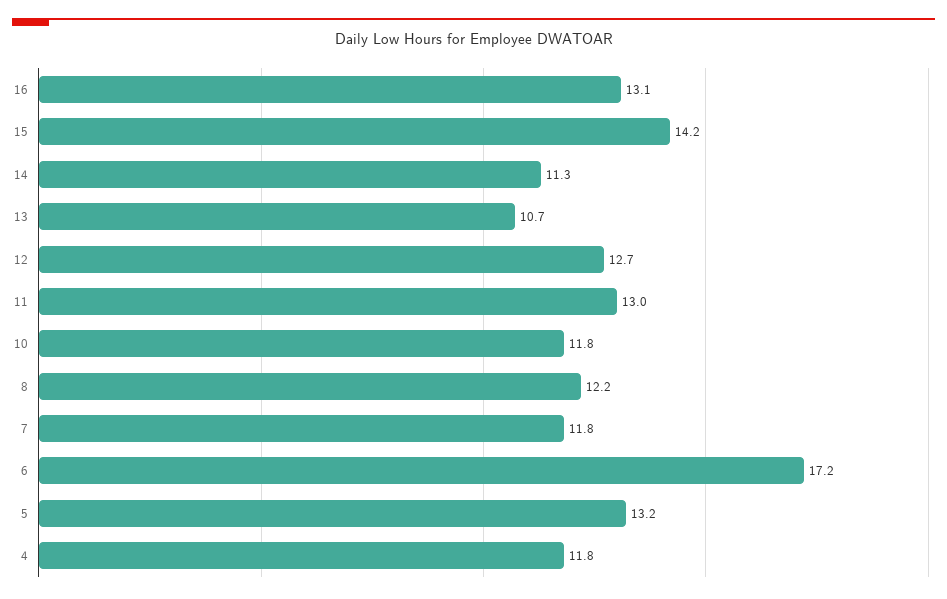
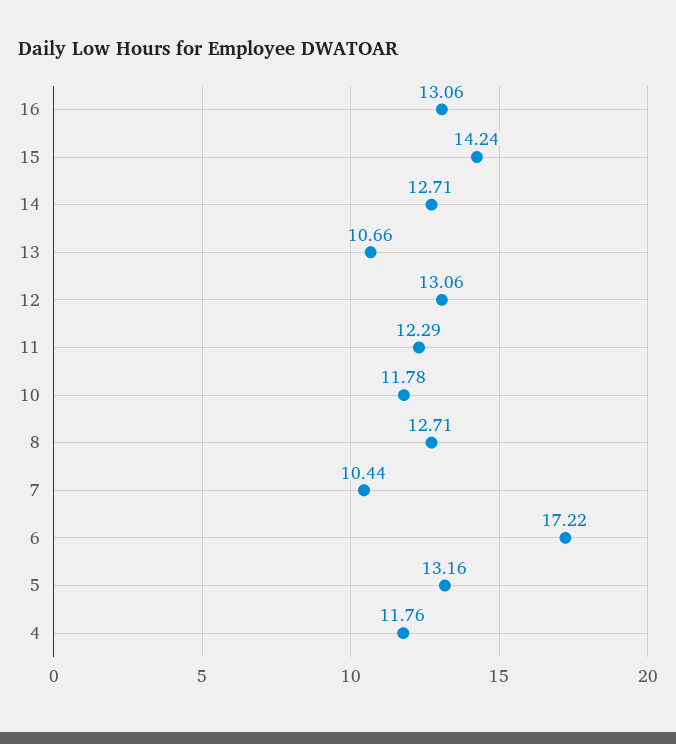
14: 11.3 -> 12.71
12: 12.7 -> 13.06
11: 13 -> 12.29
8: 12.2 -> 12.71
7: 11.8 -> 10.44

